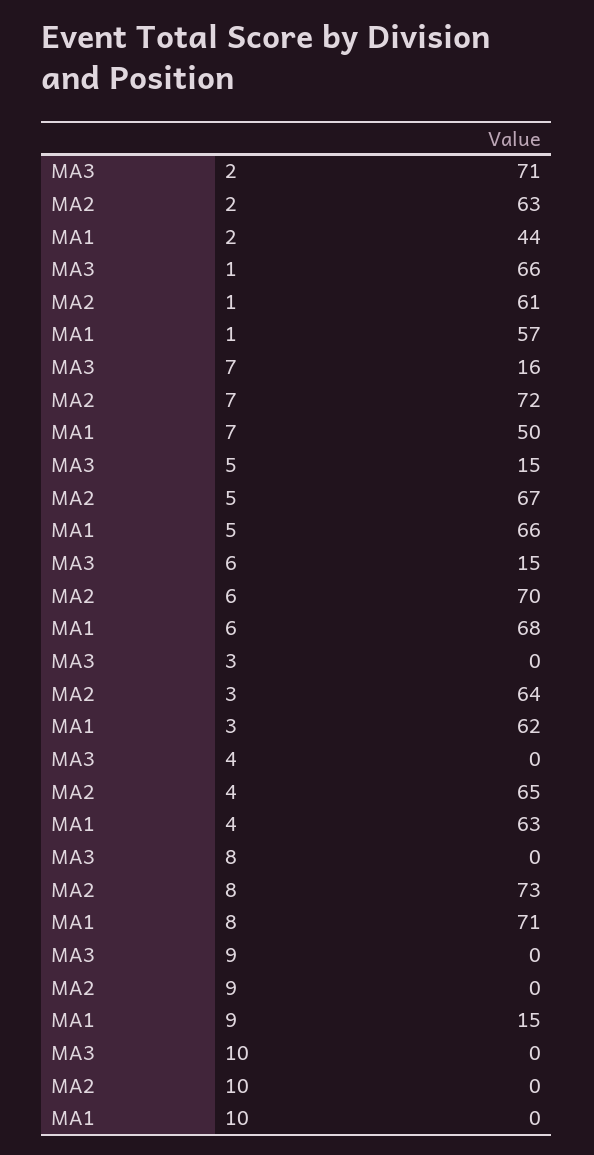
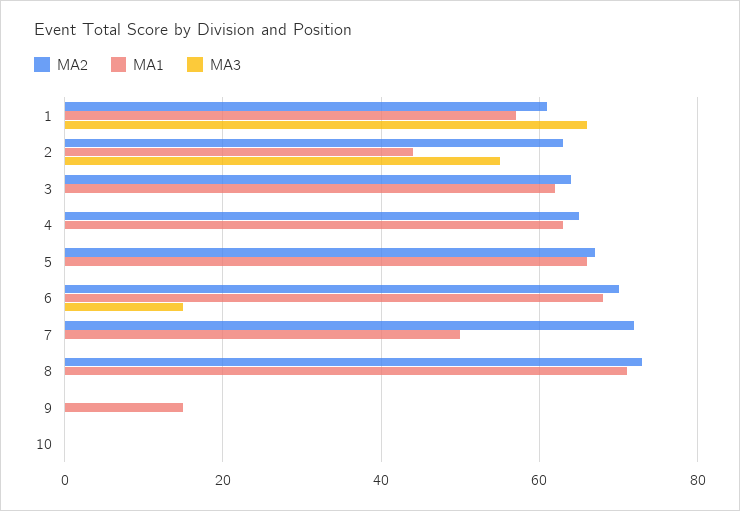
MA3, 2: 71 -> 55
MA3, 7: 16 -> 0
MA3, 5: 15 -> 0

